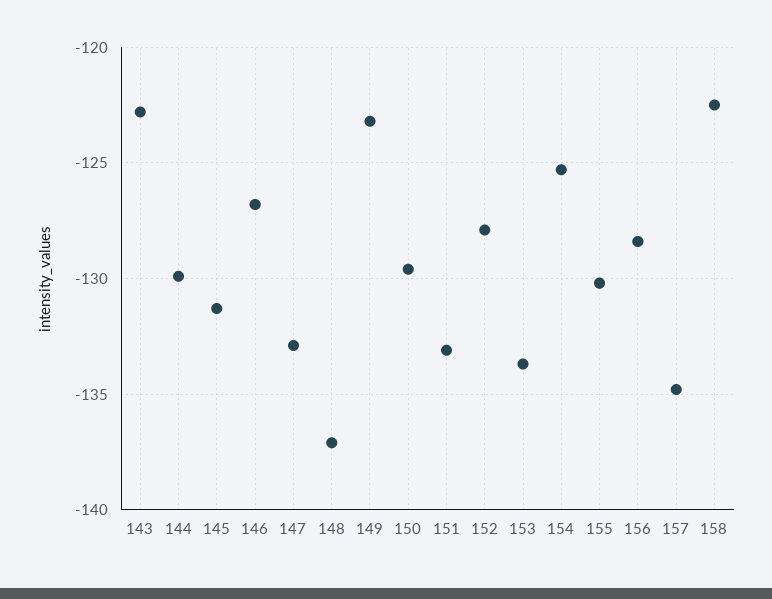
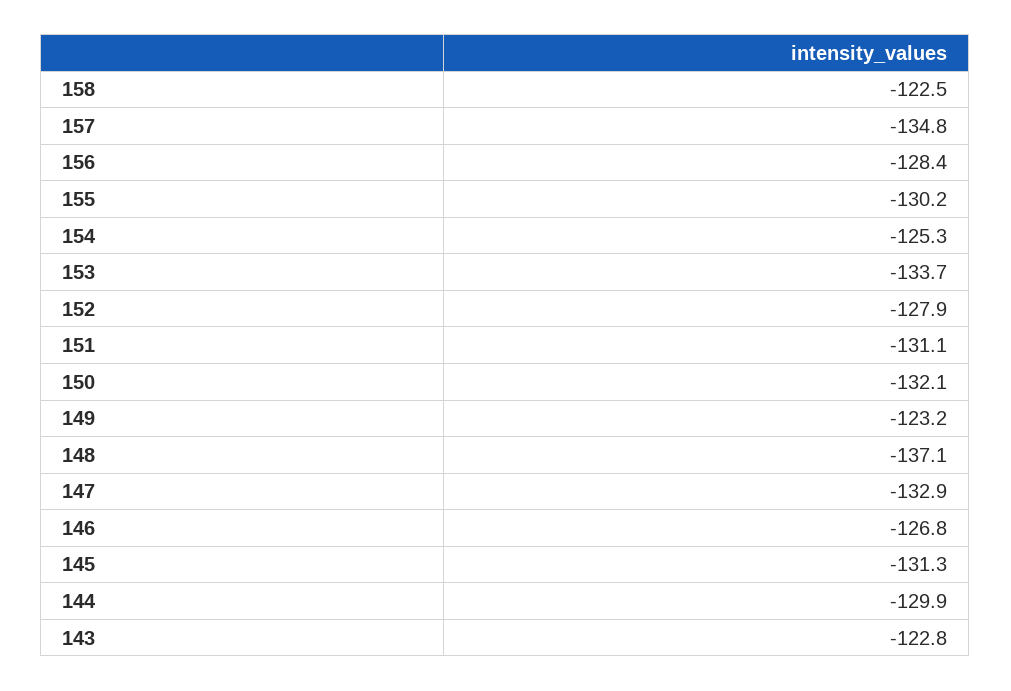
150: -129.5 -> -132.1
151: -133 -> -131.1

